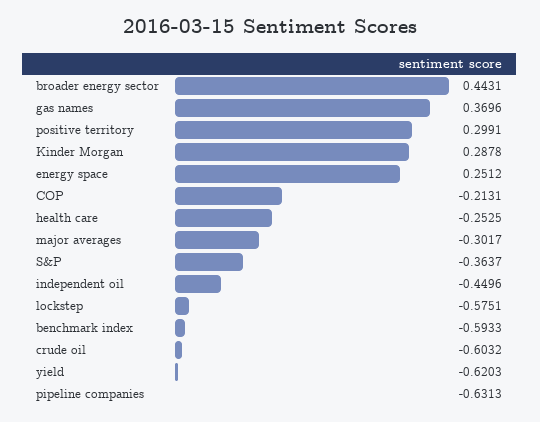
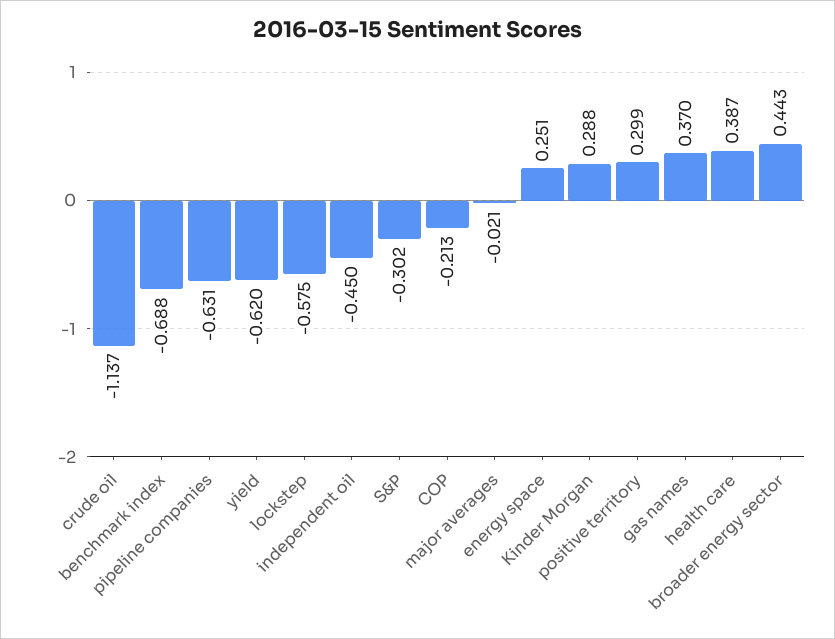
health care: -0.2525 -> 0.387
major averages: -0.3017 -> -0.021
S&P: -0.3637 -> -0.302
benchmark index: -0.5933 -> -0.688
crude oil: -0.6032 -> -1.137

